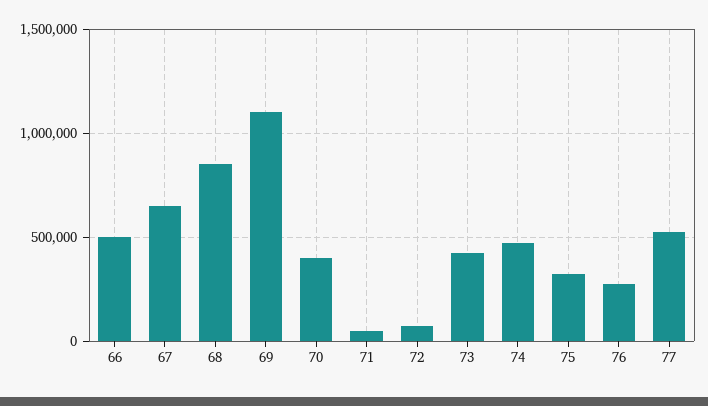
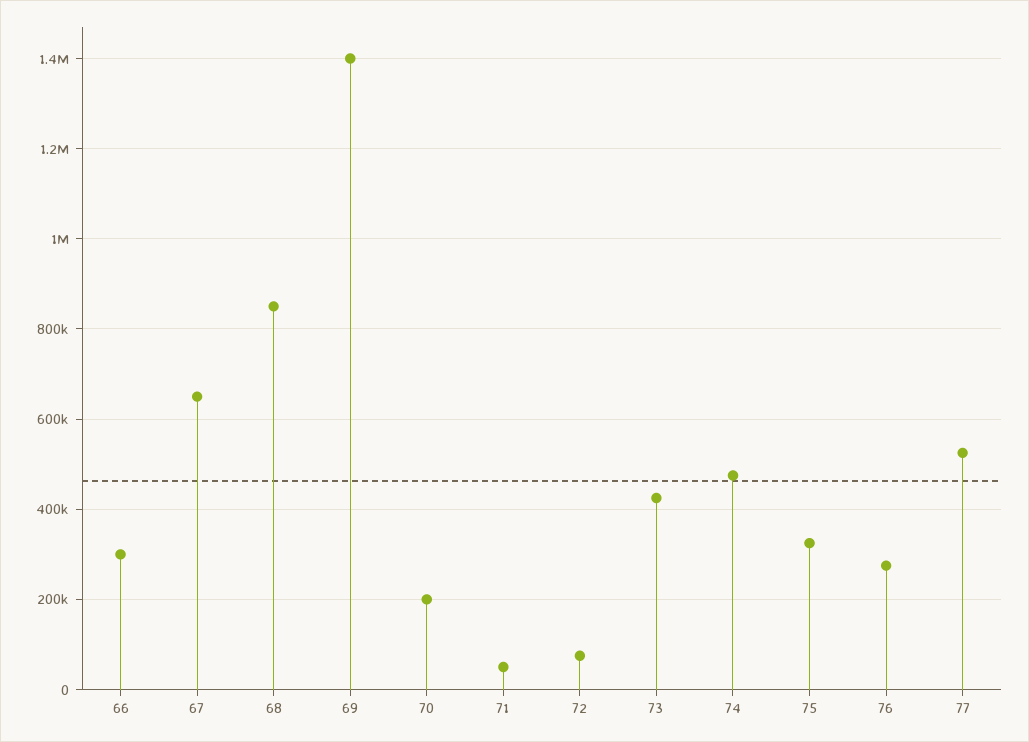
66: 500000 -> 300000
69: 1100000 -> 1400000
70: 400000 -> 200000

